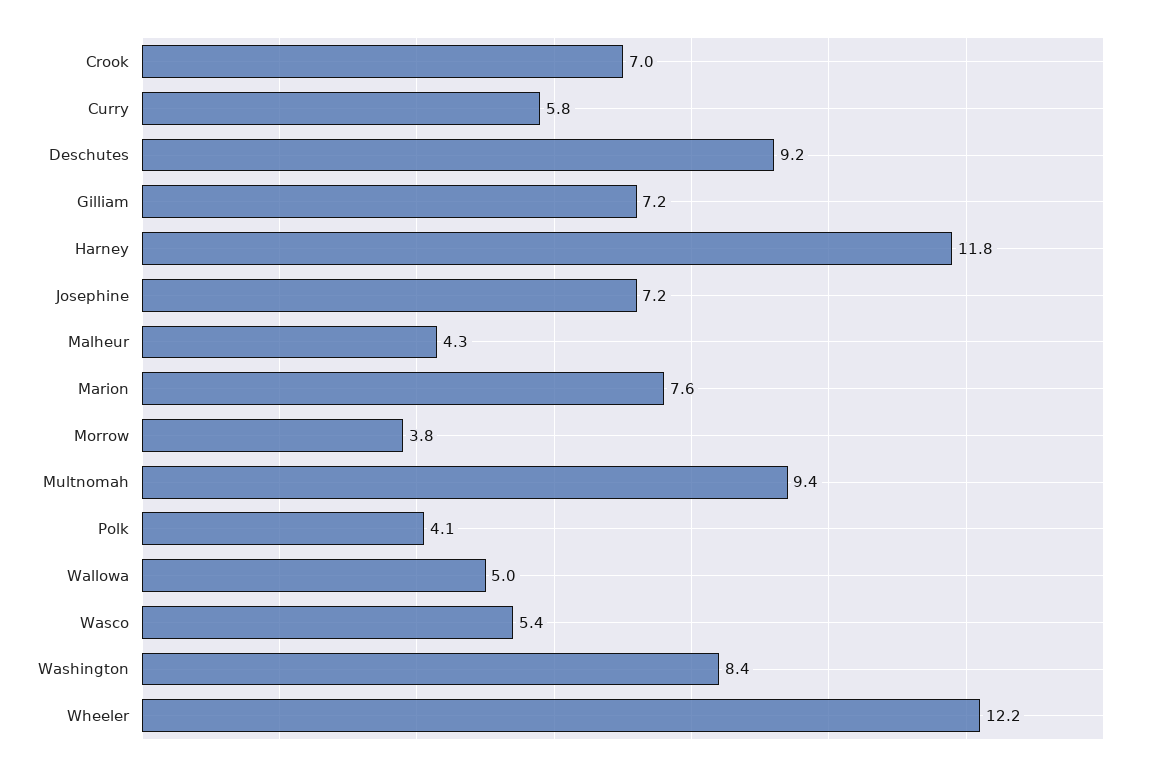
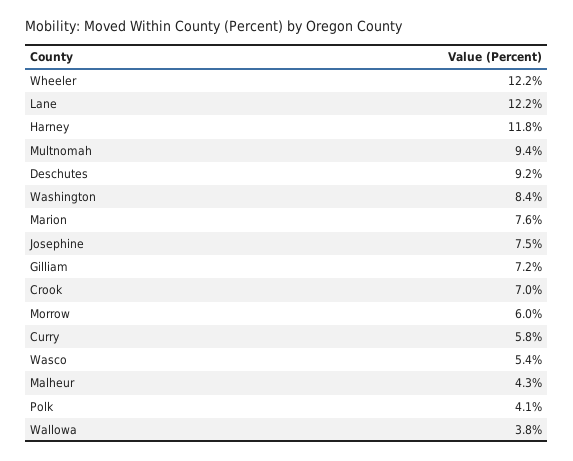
Josephine: 7.2 -> 7.5
Morrow: 3.8 -> 6
Wallowa: 5 -> 3.8
Lane: none -> 12.2

